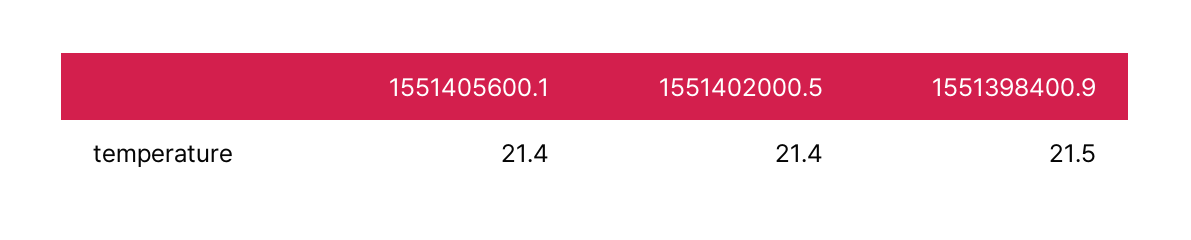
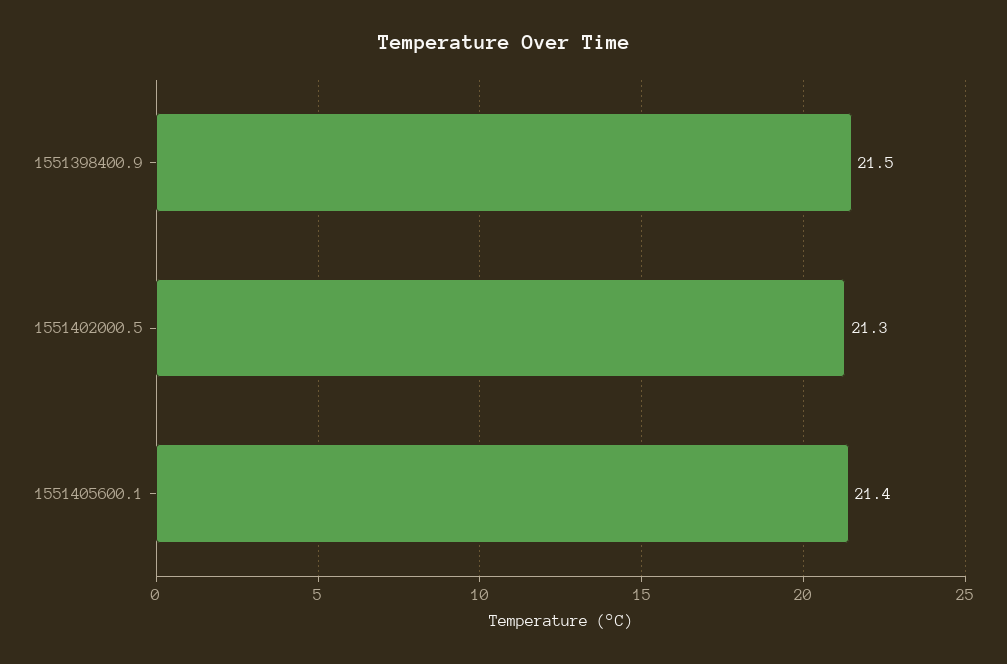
1551402000.5: 21.4 -> 21.3

